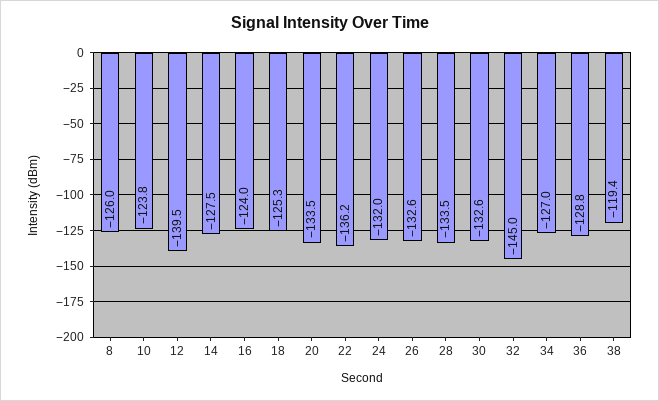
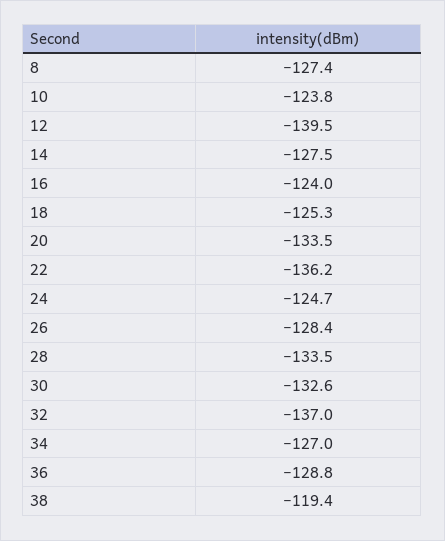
8: -126 -> -127.4
24: -132 -> -124.7
26: -132.6 -> -128.4
32: -145 -> -137

